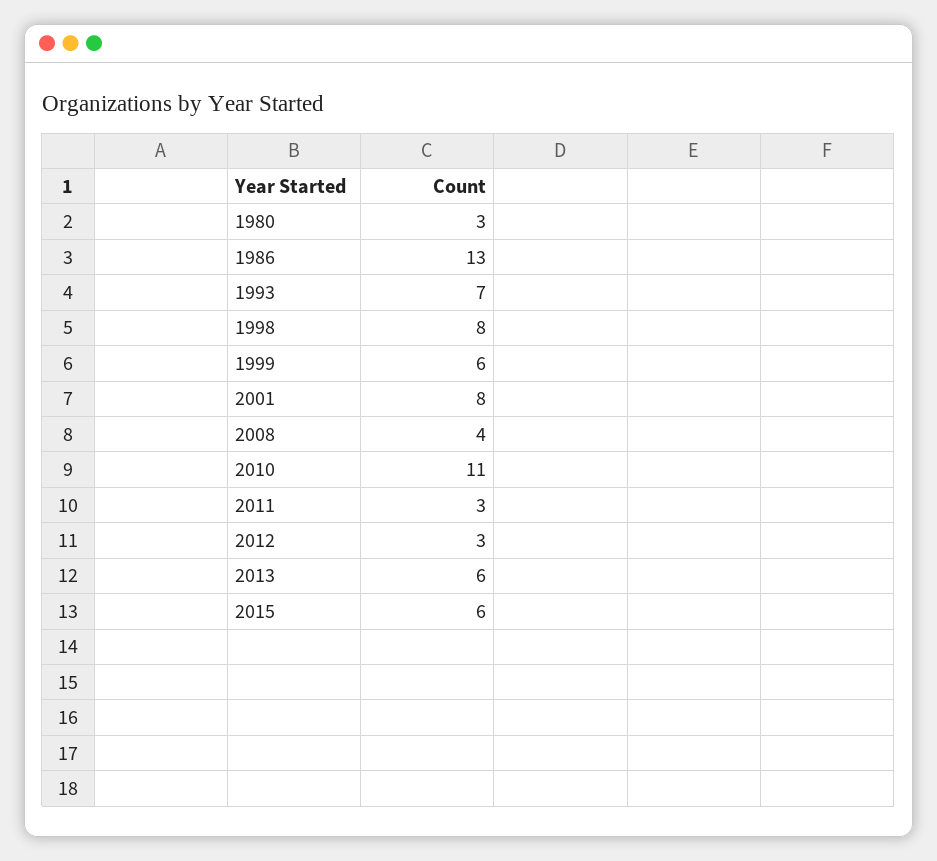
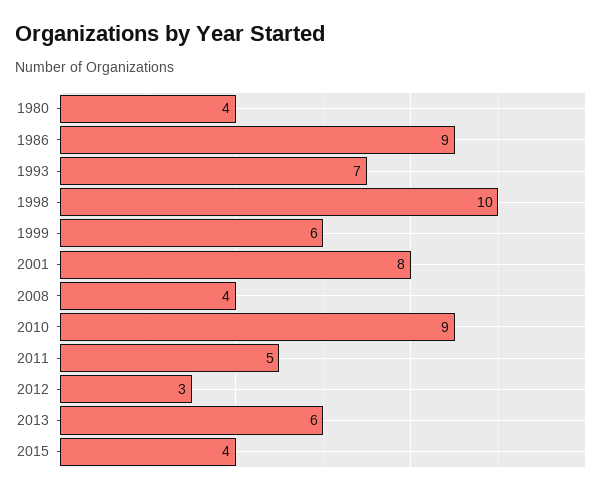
1980: 3 -> 4
1986: 13 -> 9
1998: 8 -> 10
2010: 11 -> 9
2011: 3 -> 5
2015: 6 -> 4

